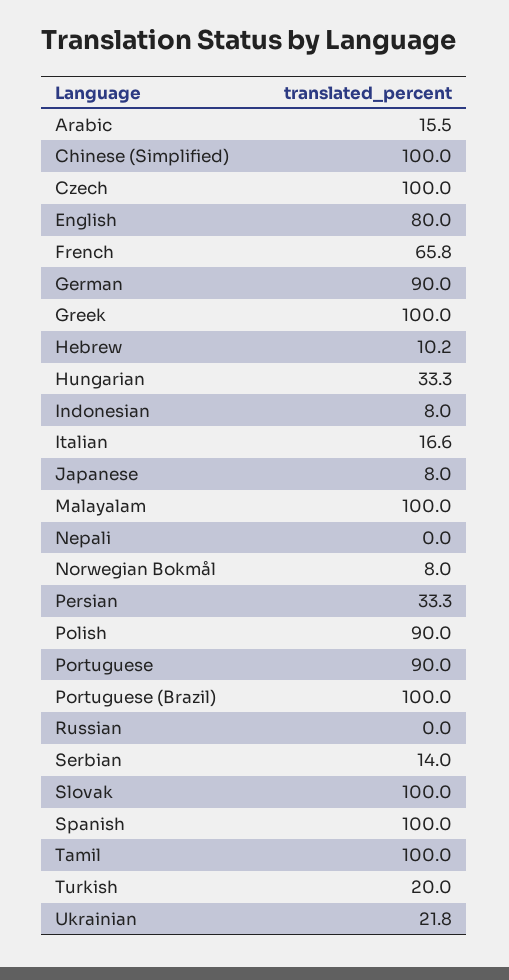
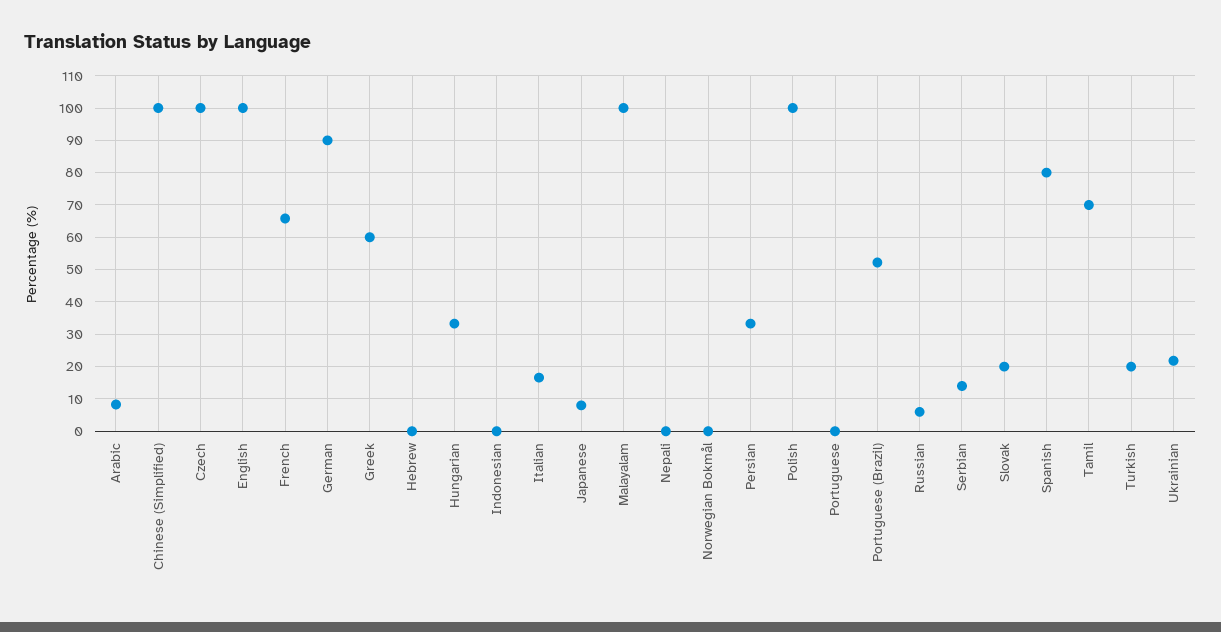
Arabic: 15.5 -> 8
English: 80 -> 100
Greek: 100 -> 60
Hebrew: 10.2 -> 0
Indonesian: 8 -> 0
Norwegian Bokmål: 8 -> 0
Polish: 90 -> 100
Portuguese: 90 -> 0
Portuguese (Brazil): 100 -> 52
Russian: 0 -> 6
Slovak: 100 -> 20
Spanish: 100 -> 80
Tamil: 100 -> 70

